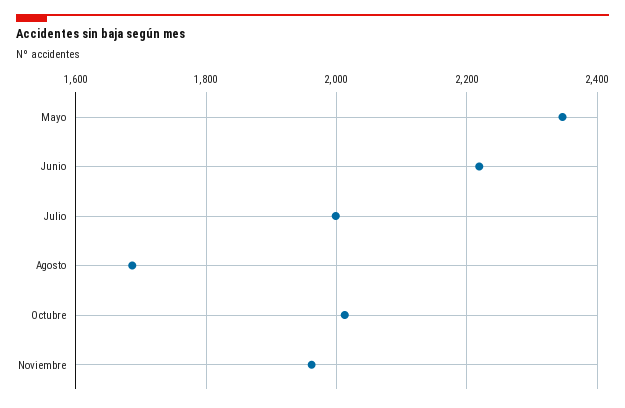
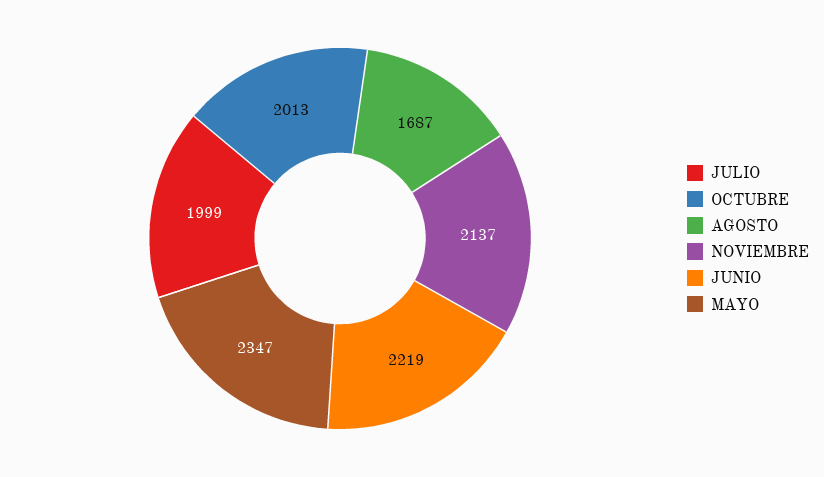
Noviembre: 1960 -> 2137

